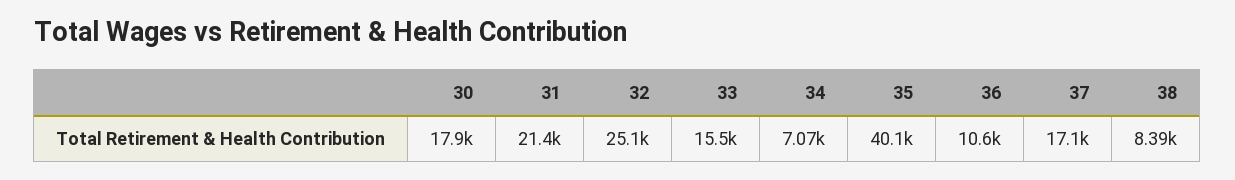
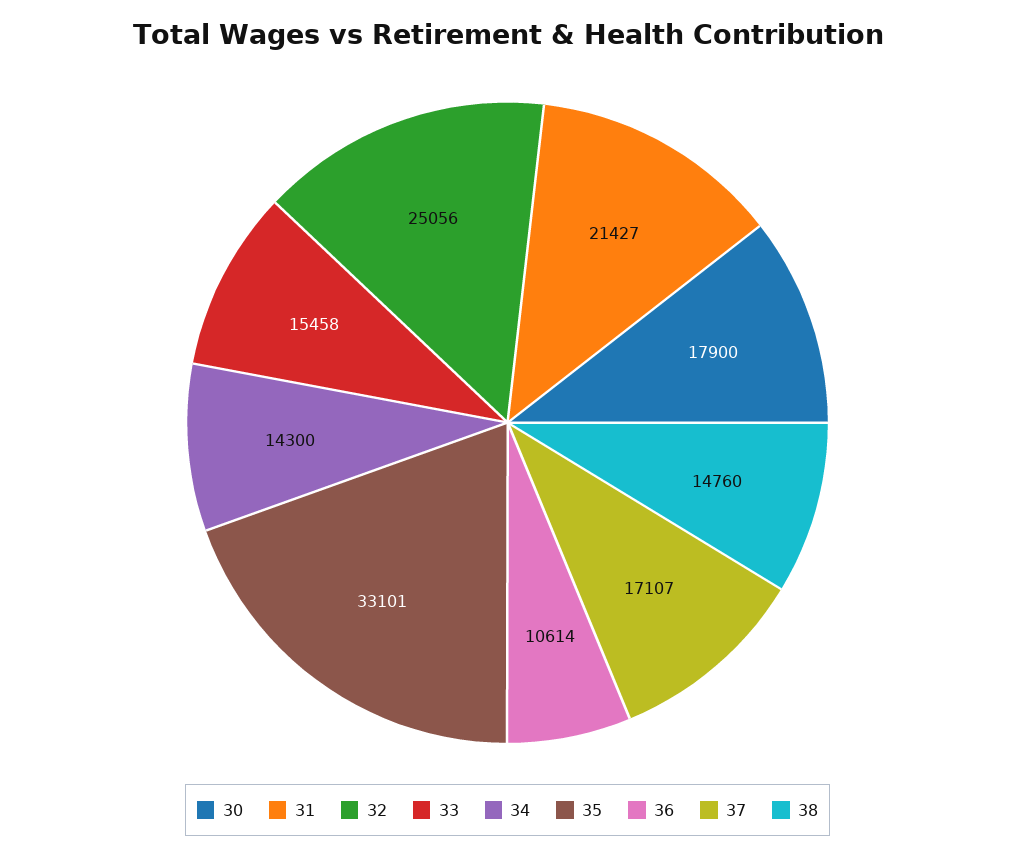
34: 7070 -> 14300
35: 40100 -> 33101
38: 8390 -> 14760

